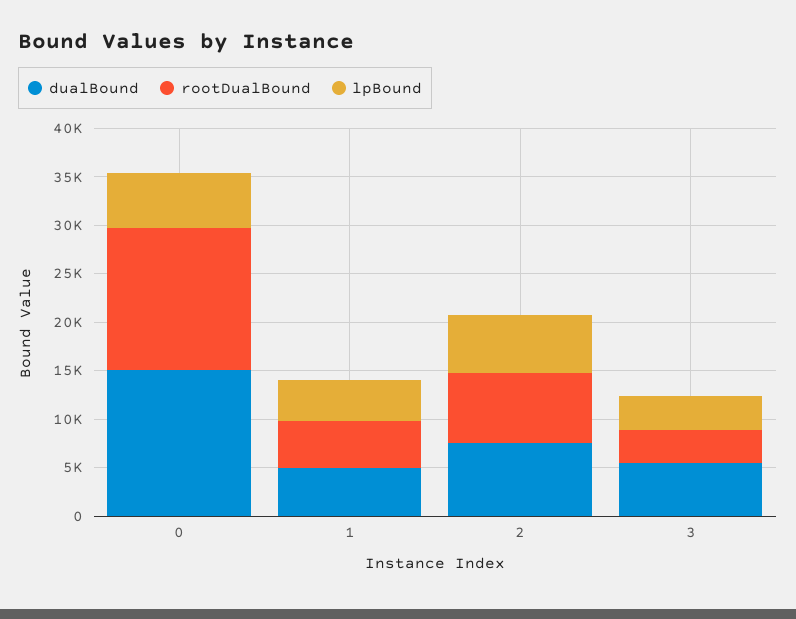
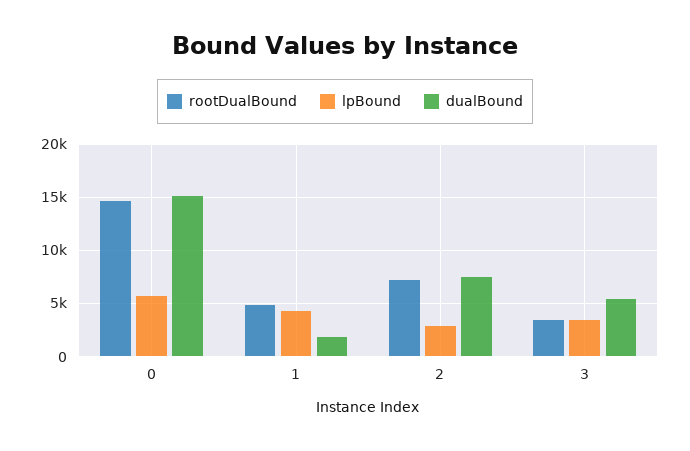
dualBound, 1: 5000 -> 2000
lpBound, 2: 6000 -> 3000

